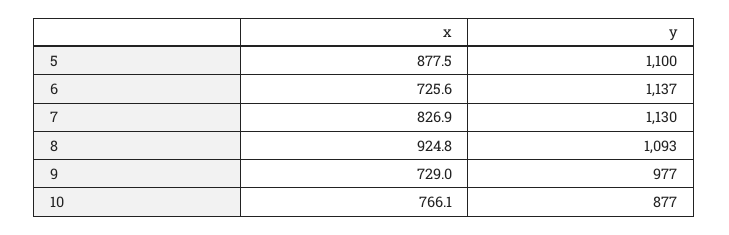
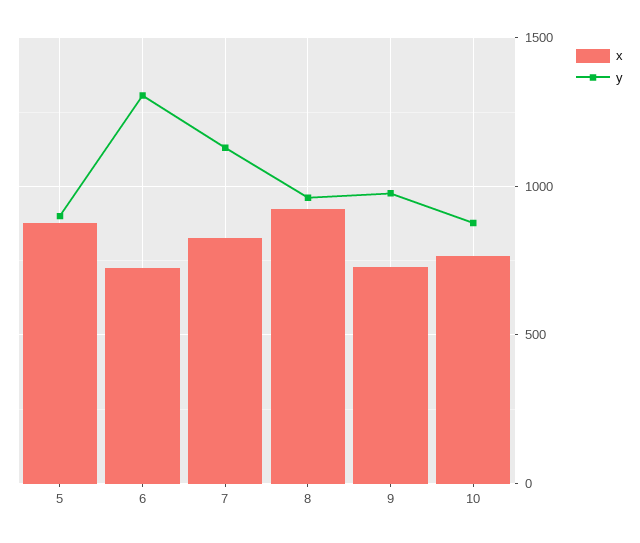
y, 5: 1100 -> 900
y, 6: 1137 -> 1300
y, 8: 1093 -> 950

